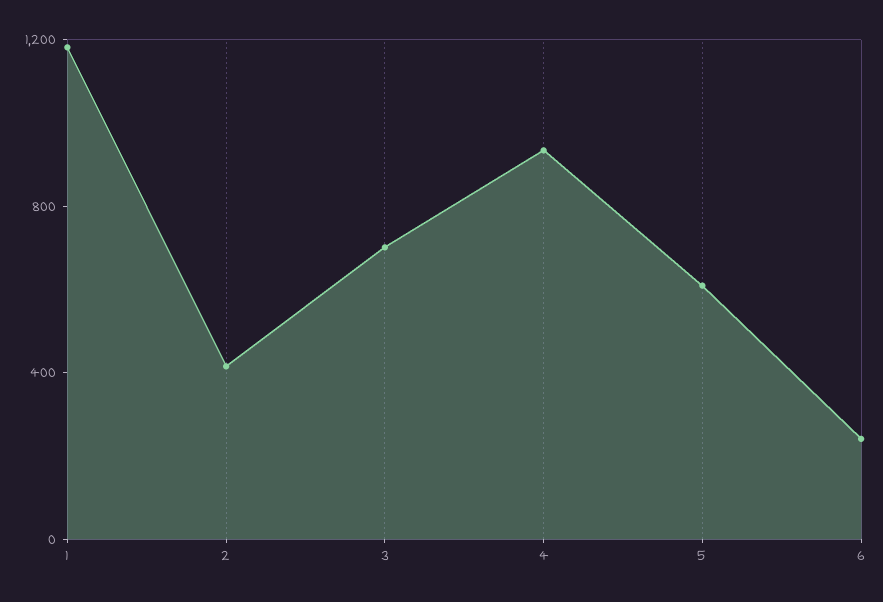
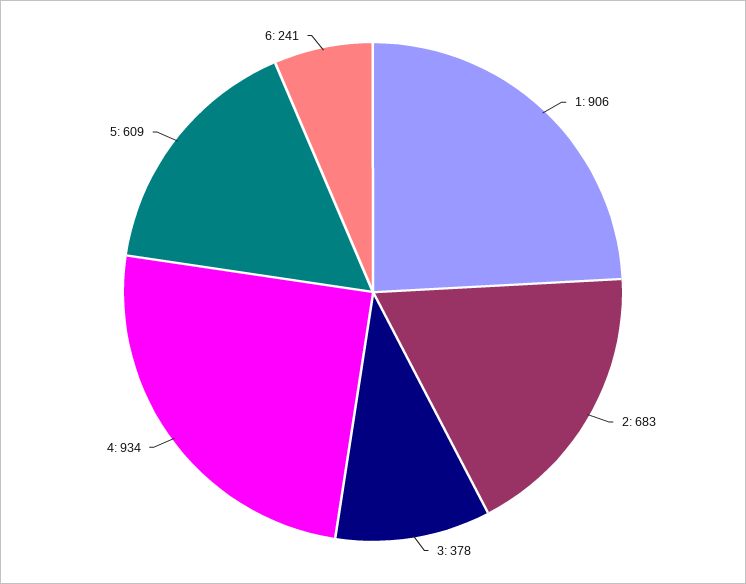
1: 1200 -> 906
2: 400 -> 683
3: 700 -> 378

